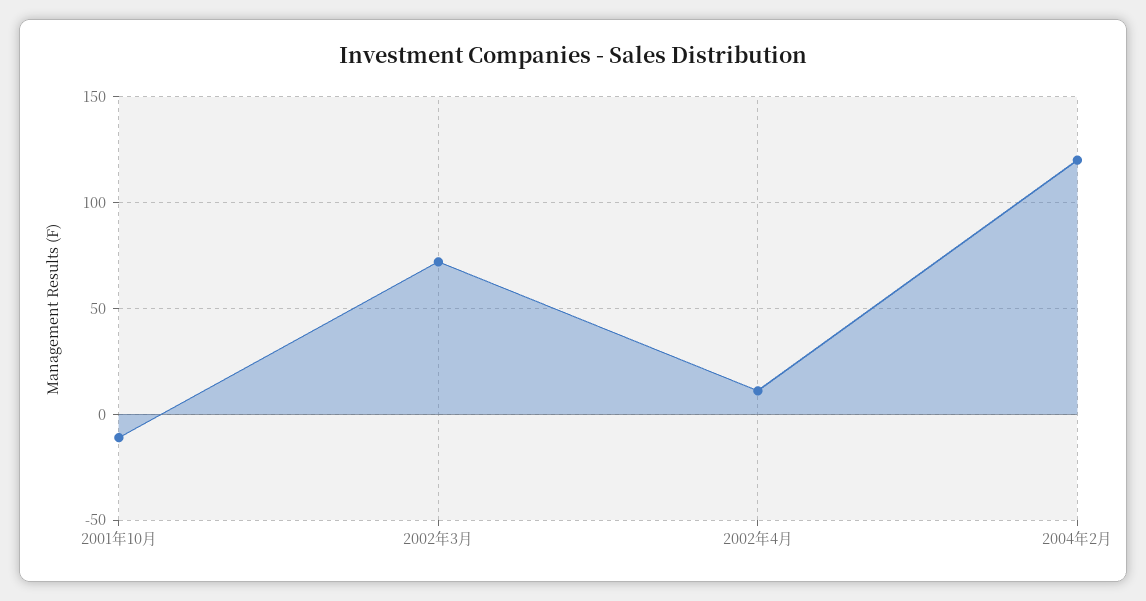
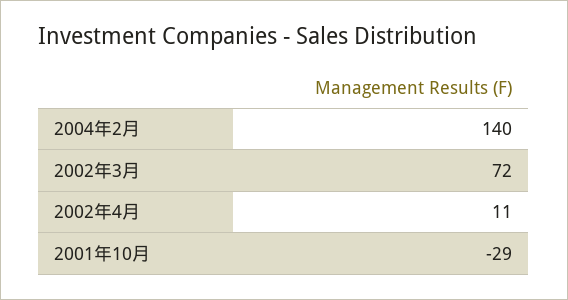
2001年10月: -10 -> -29
2004年2月: 120 -> 140

